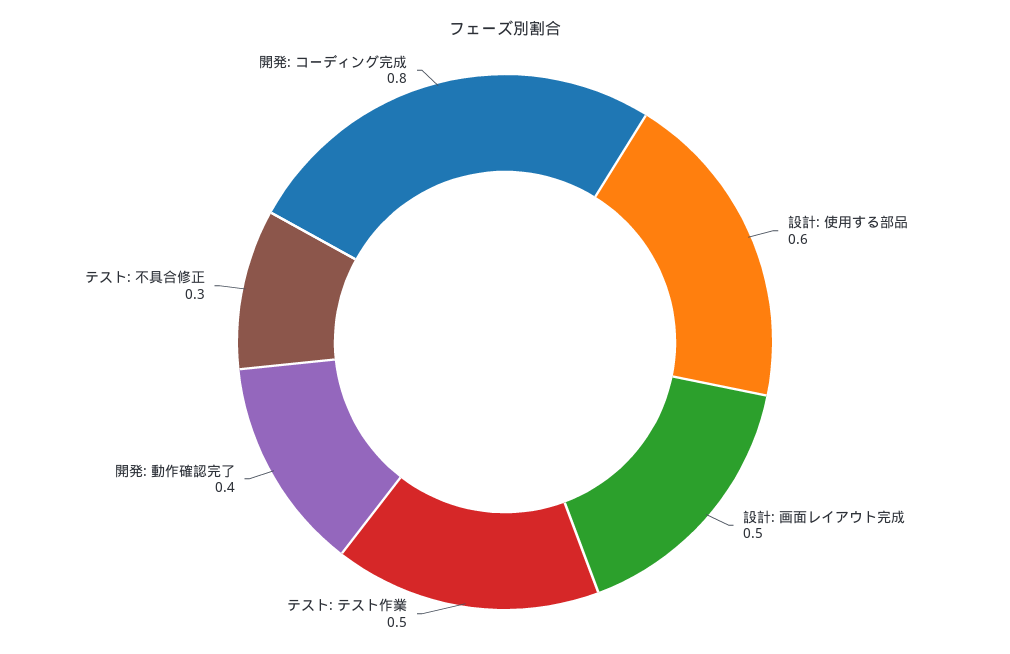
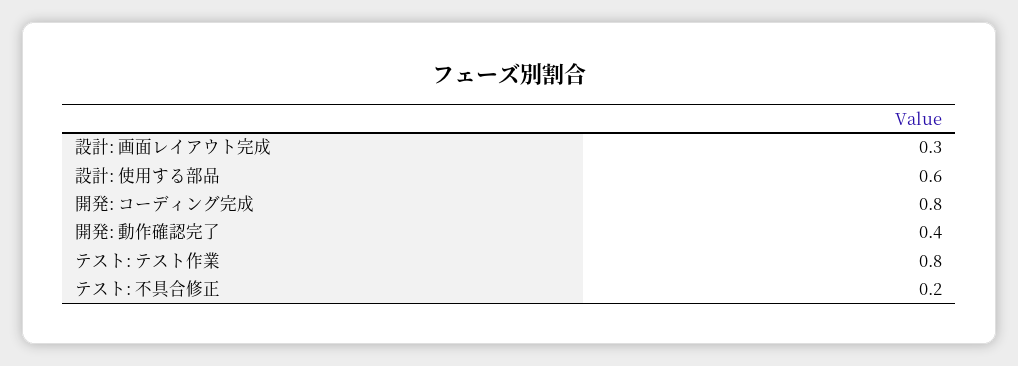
設計: 画面レイアウト完成: 0.5 -> 0.3
テスト: テスト作業: 0.5 -> 0.8
テスト: 不具合修正: 0.3 -> 0.2

